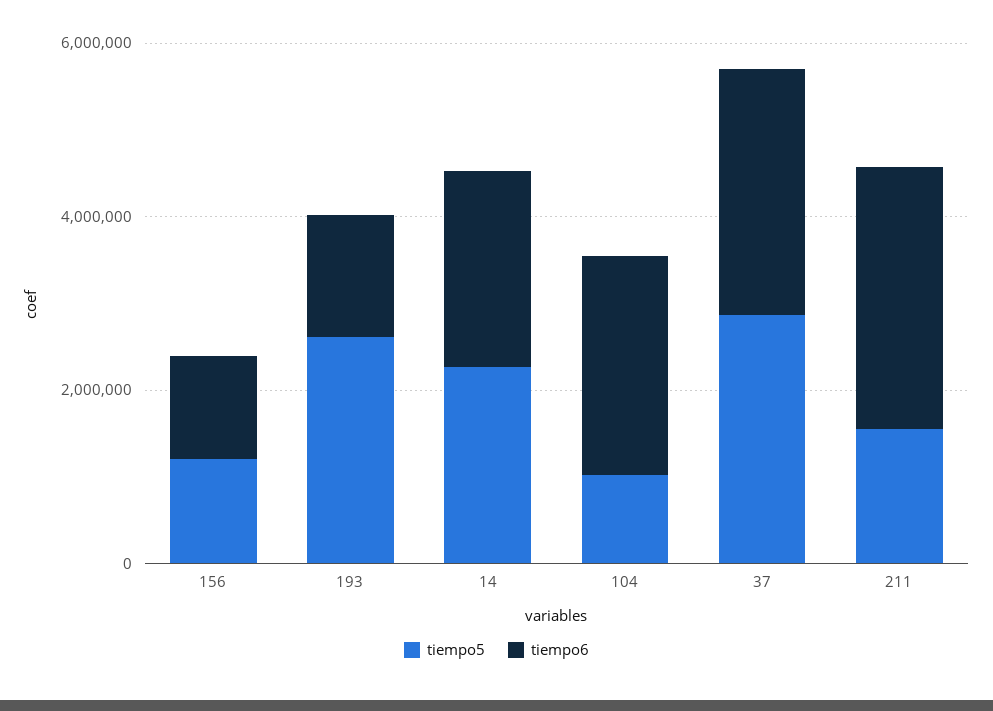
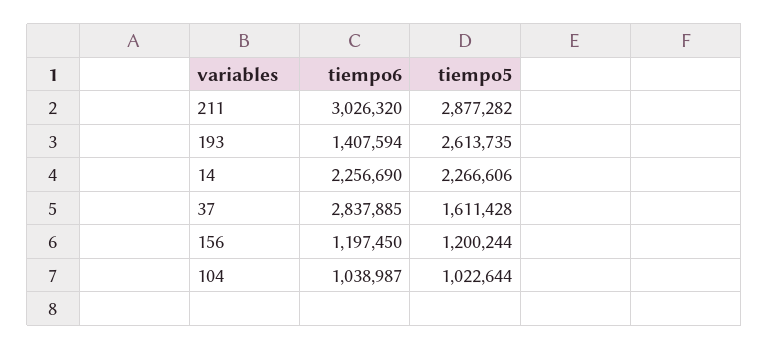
tiempo6, 104: 2500000 -> 1038987
tiempo5, 37: 3000000 -> 1611428
tiempo5, 211: 1500000 -> 2877282

